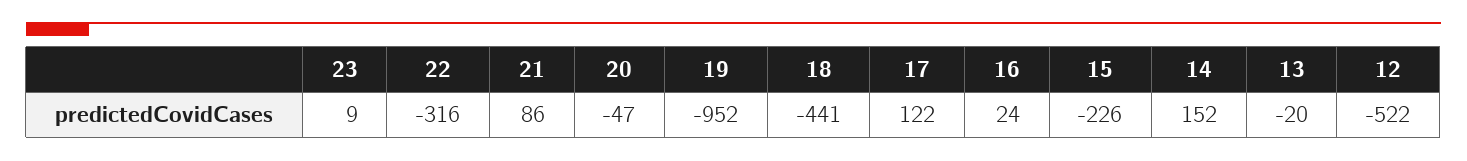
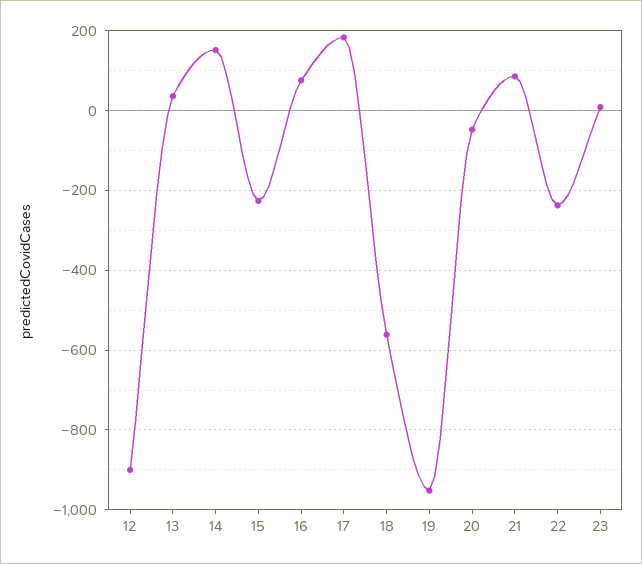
22: -316 -> -240
18: -441 -> -560
17: 122 -> 180
16: 24 -> 80
13: -20 -> 40
12: -522 -> -900

